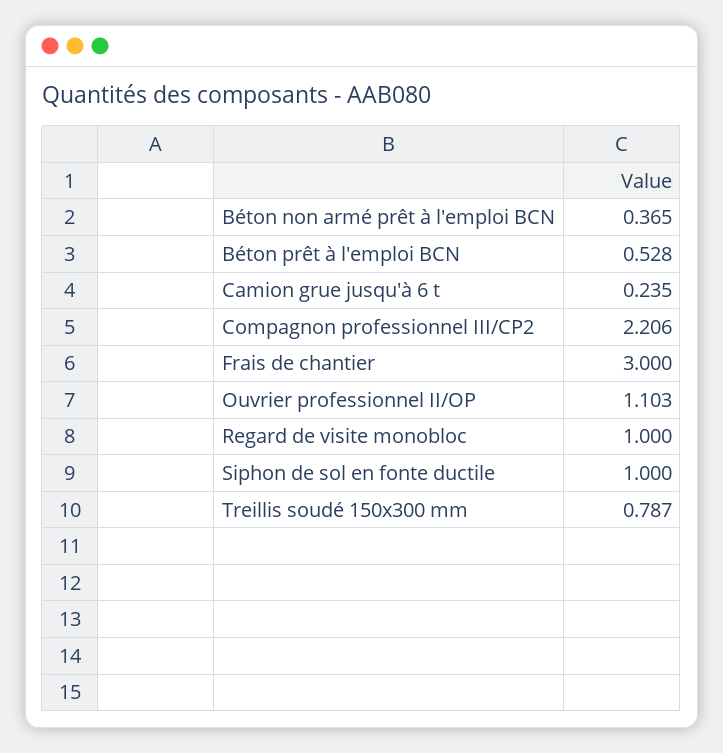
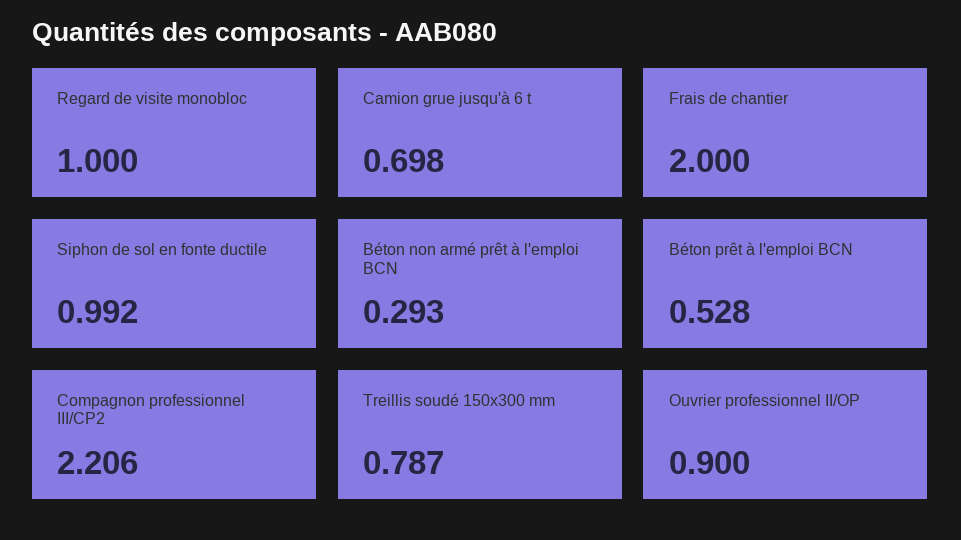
Béton non armé prêt à l'emploi BCN: 0.365 -> 0.293
Camion grue jusqu'à 6 t: 0.235 -> 0.698
Frais de chantier: 3 -> 2
Ouvrier professionnel II/OP: 1.103 -> 0.9
Siphon de sol en fonte ductile: 1 -> 0.992

